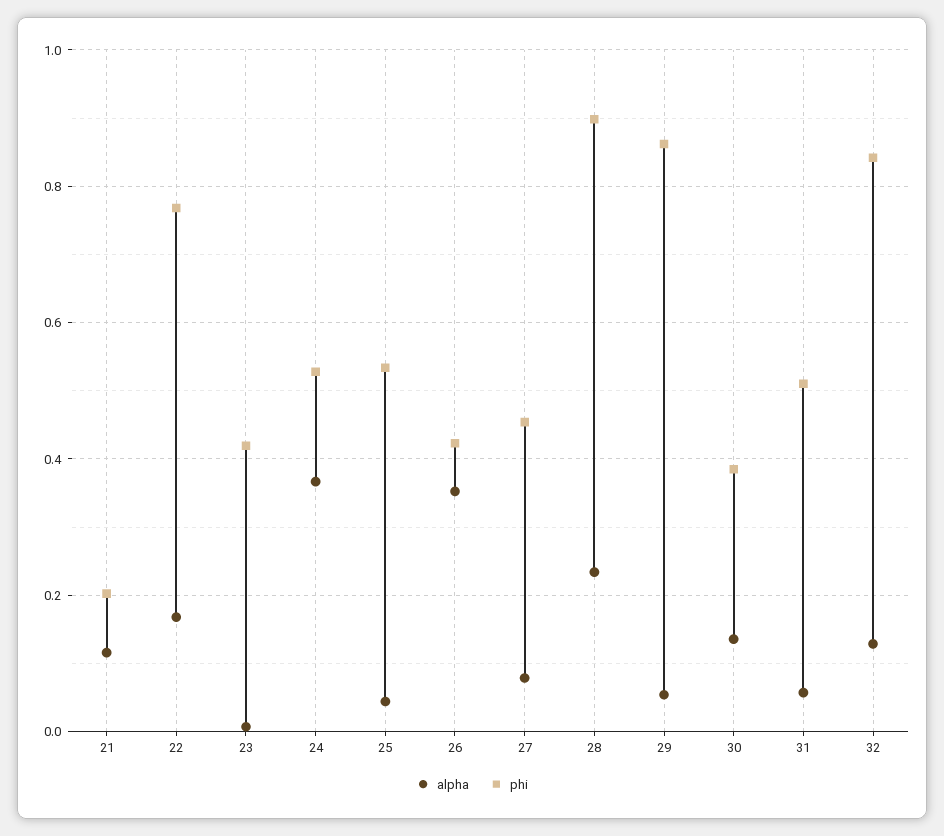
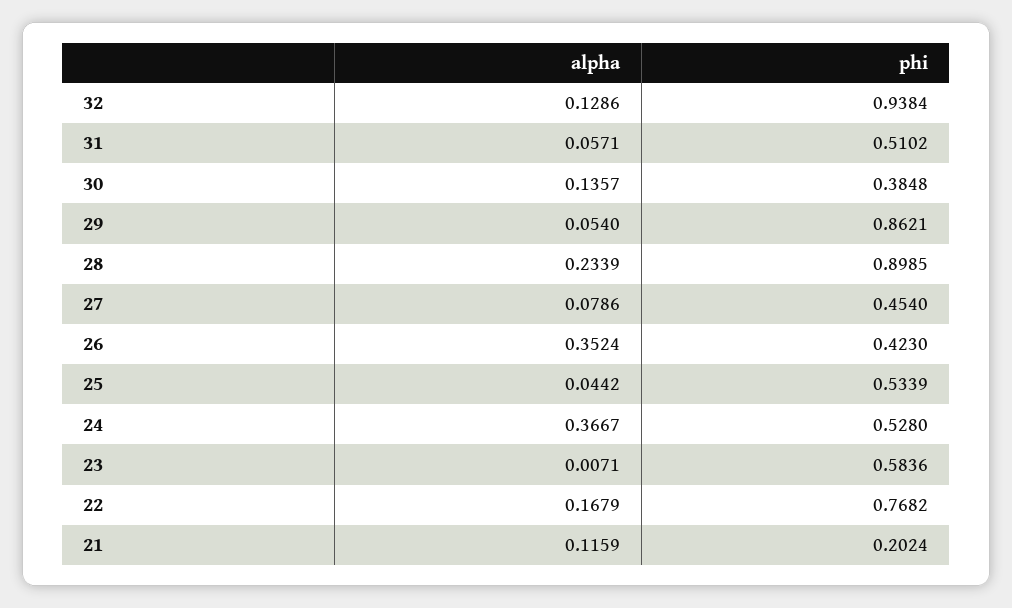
phi, 23: 0.42 -> 0.5836
phi, 32: 0.84 -> 0.9384

